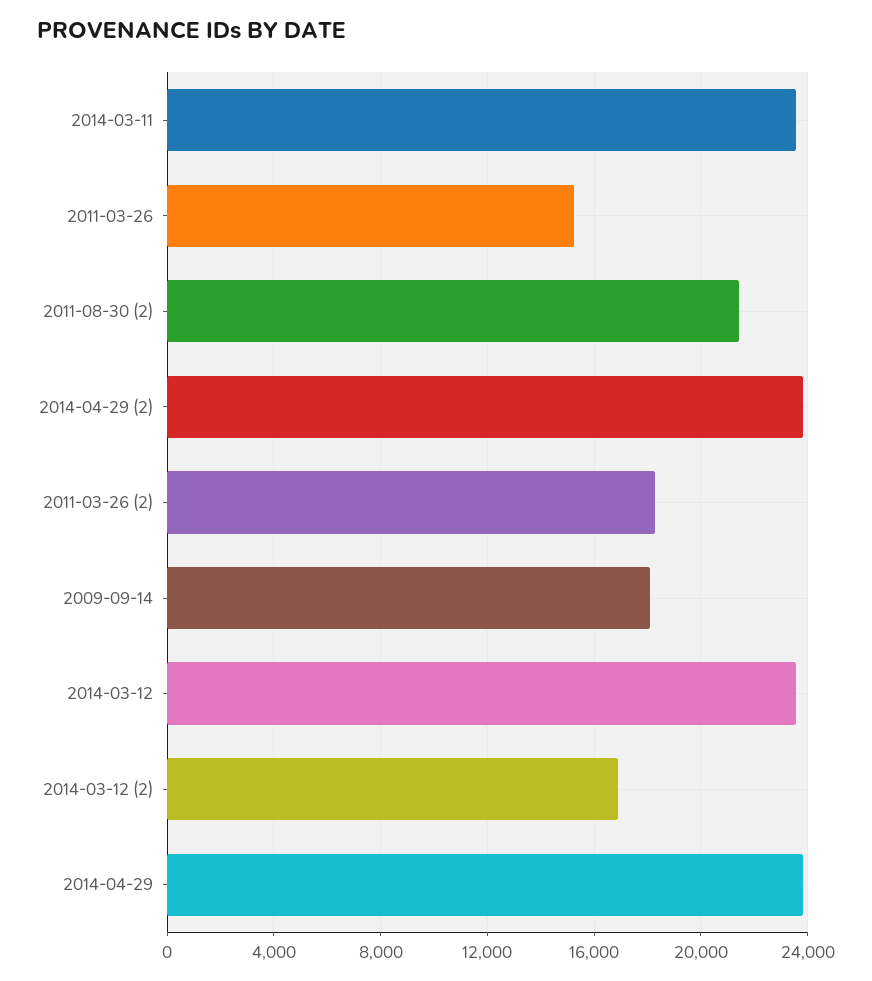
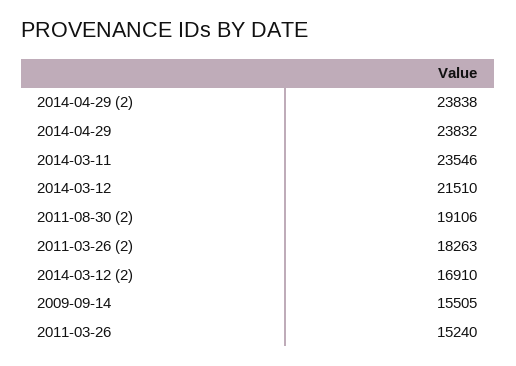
2011-08-30 (2): 21500 -> 19106
2009-09-14: 18000 -> 15505
2014-03-12: 23500 -> 21510

